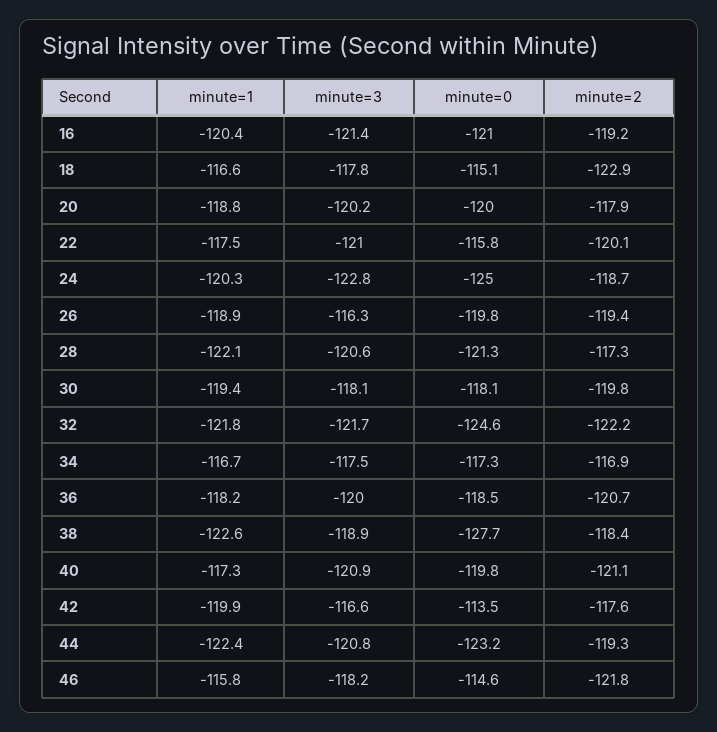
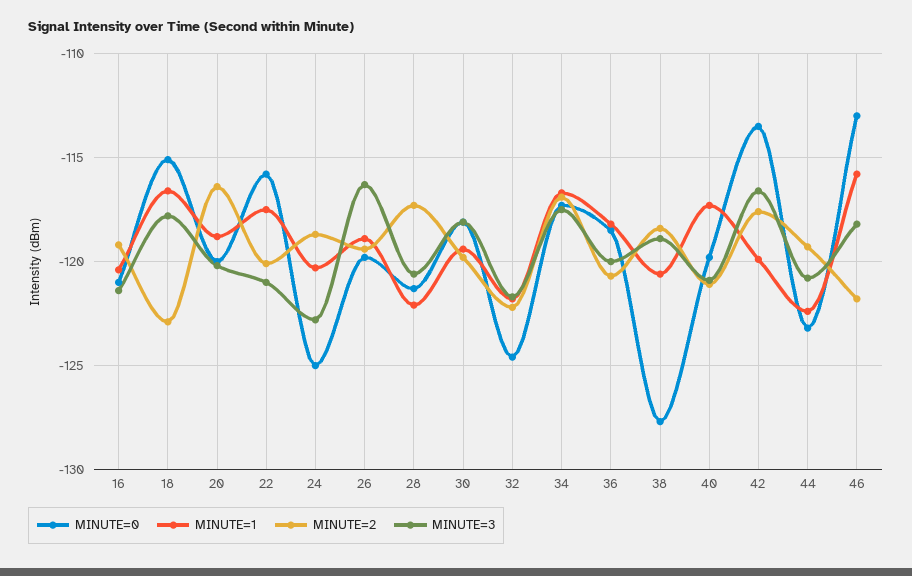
minute=2, 20: -117.9 -> -116.5
minute=1, 38: -122.6 -> -120.5
minute=0, 46: -114.6 -> -113

